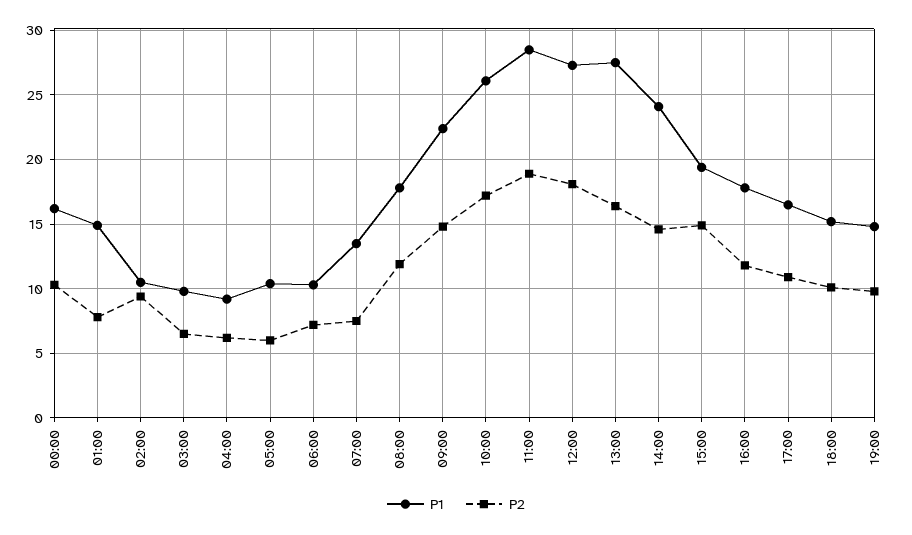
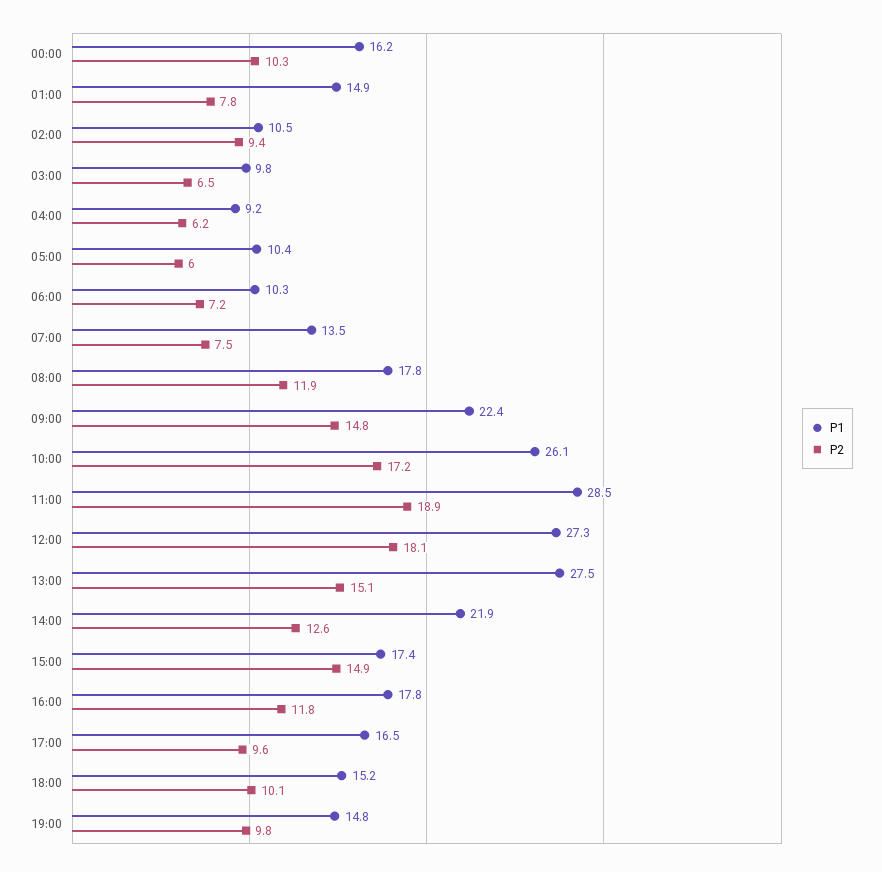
P2, 13:00: 16.5 -> 15.1
P1, 14:00: 24 -> 21.9
P2, 14:00: 14.5 -> 12.6
P1, 15:00: 19.5 -> 17.4
P2, 17:00: 11 -> 9.6

